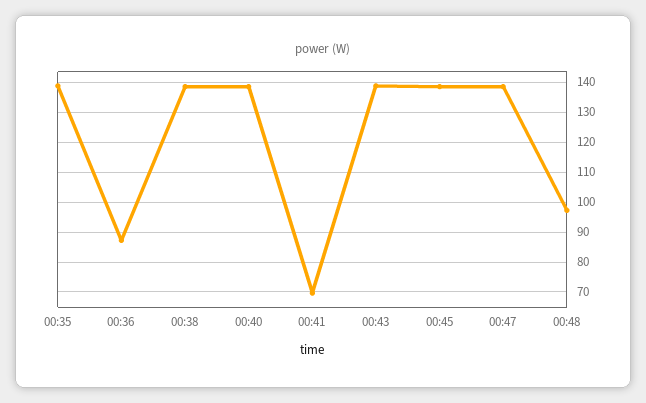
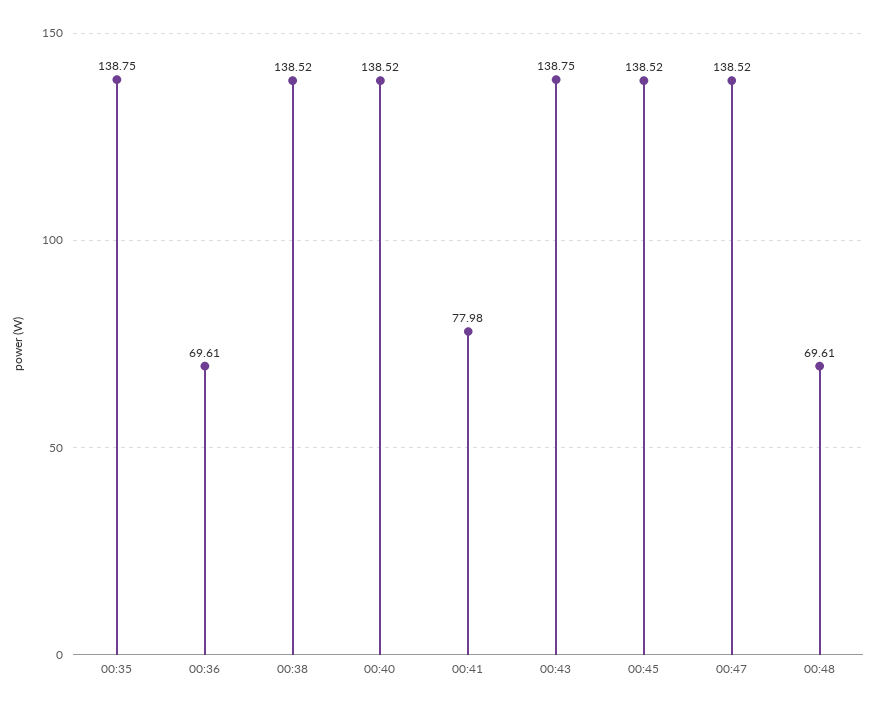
00:36: 87.5 -> 69.61
00:41: 70 -> 77.98
00:48: 97.5 -> 69.61

